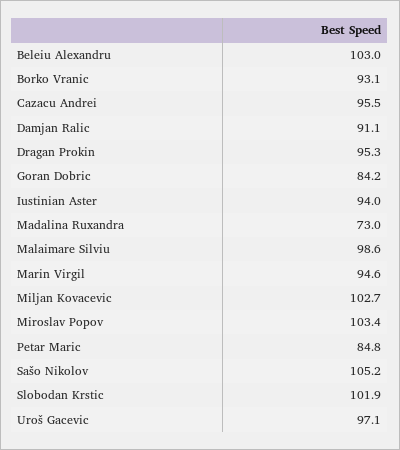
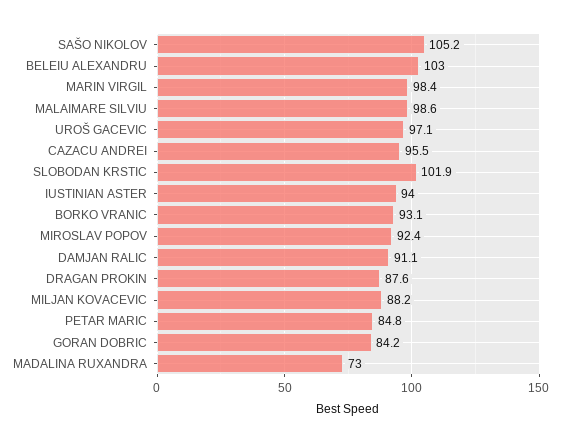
Dragan Prokin: 95.3 -> 87.6
Marin Virgil: 94.6 -> 98.4
Miljan Kovacevic: 102.7 -> 88.2
Miroslav Popov: 103.4 -> 92.4

